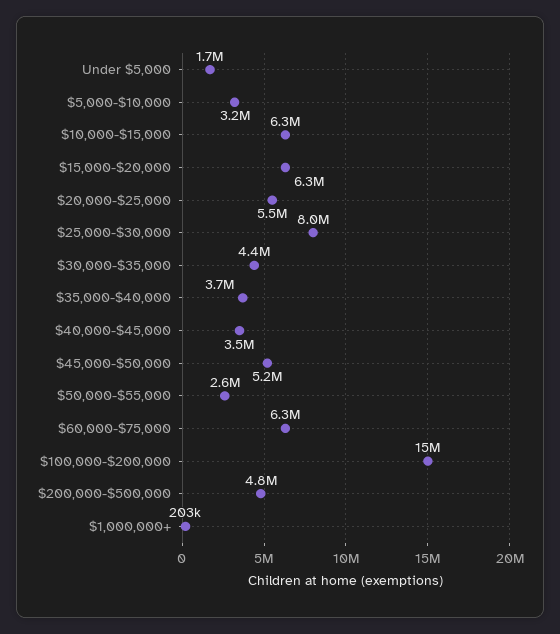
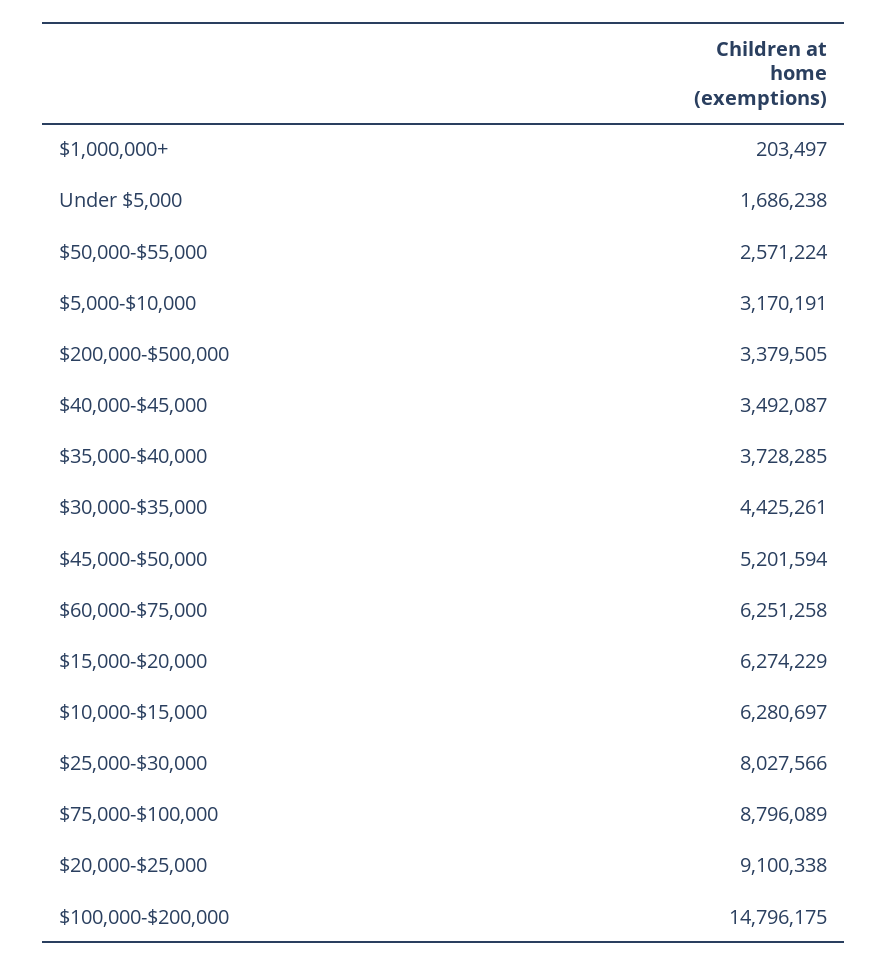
$20,000-$25,000: 5500000 -> 9100338
$200,000-$500,000: 4800000 -> 3379505
$75,000-$100,000: none -> 8796089

